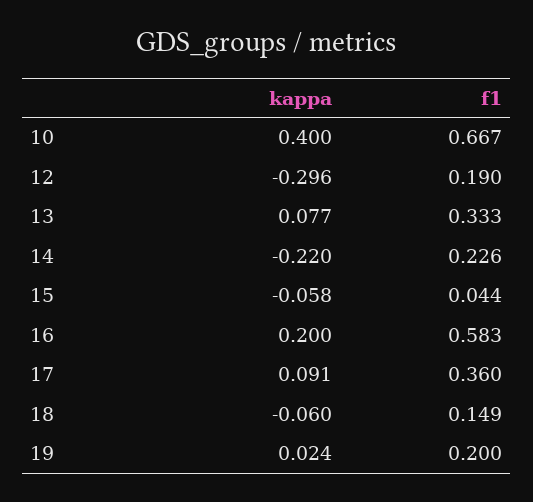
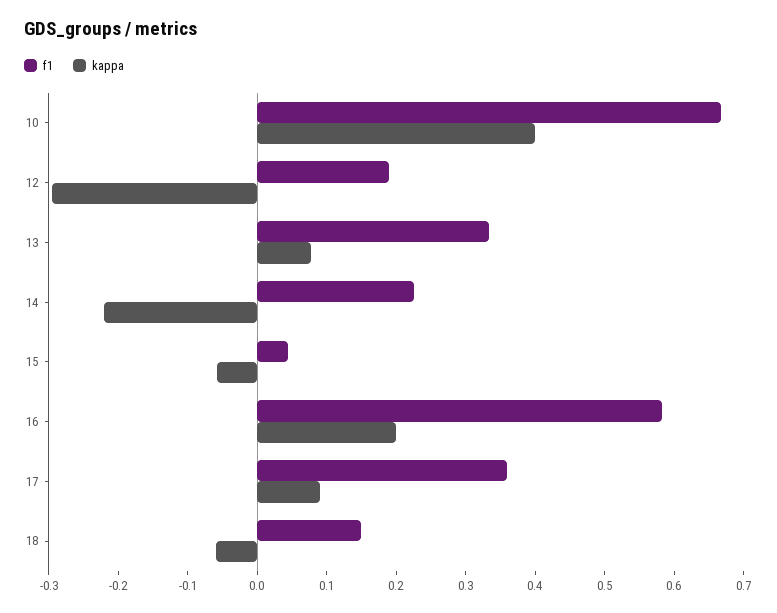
kappa, 19: 0.024 -> none
f1, 19: 0.2 -> none

